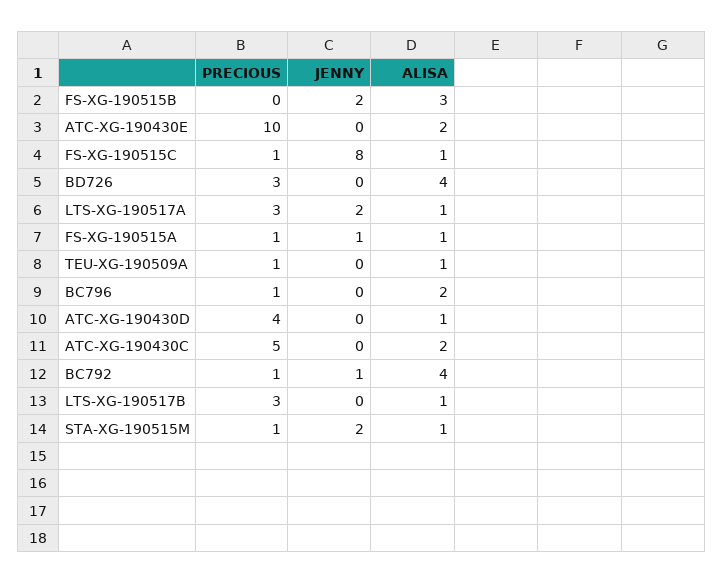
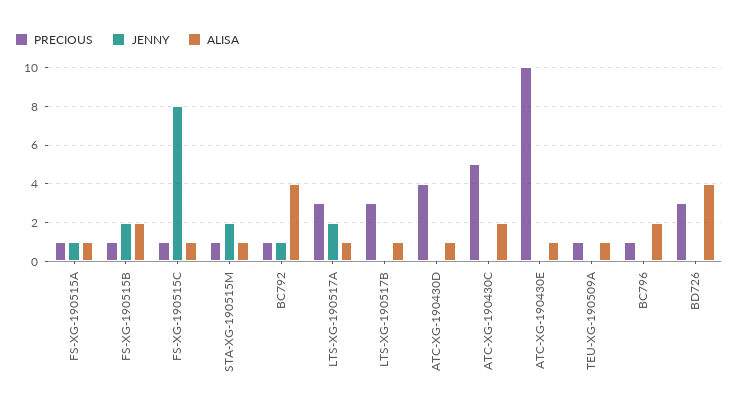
PRECIOUS, FS-XG-190515B: 0 -> 1
ALISA, FS-XG-190515B: 3 -> 2
ALISA, ATC-XG-190430E: 2 -> 1

